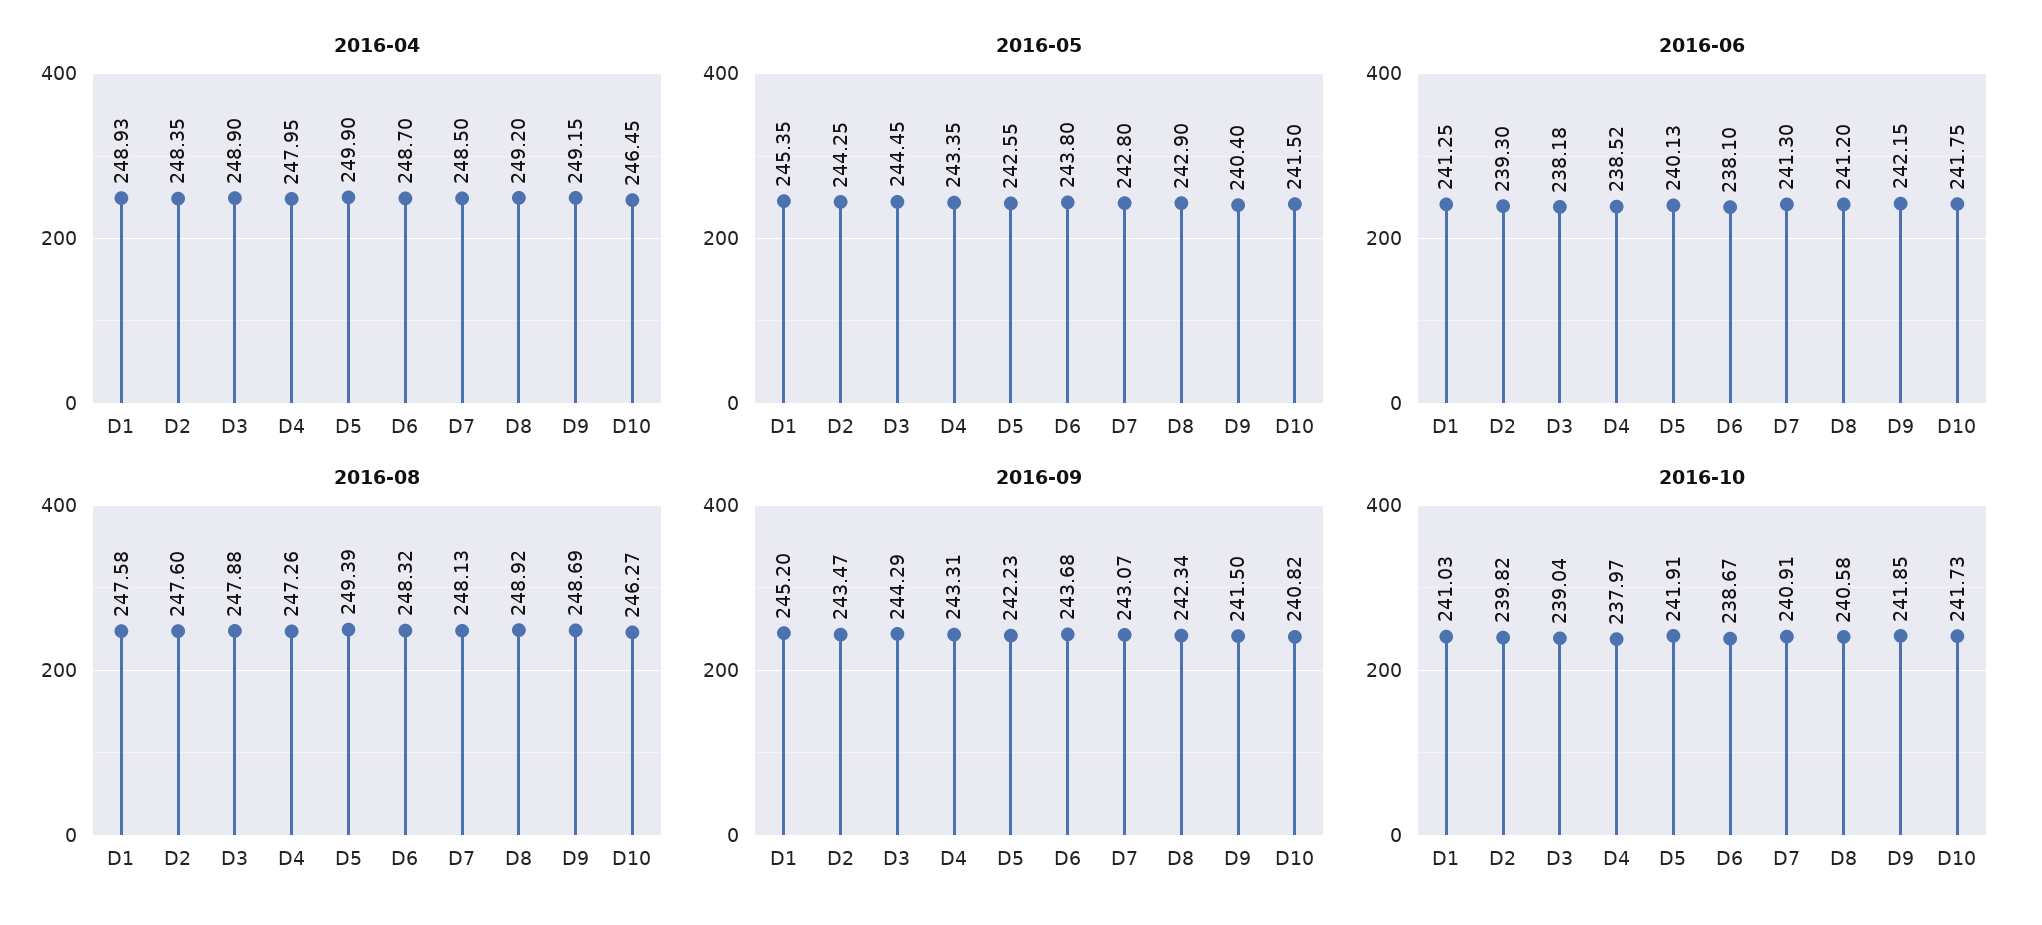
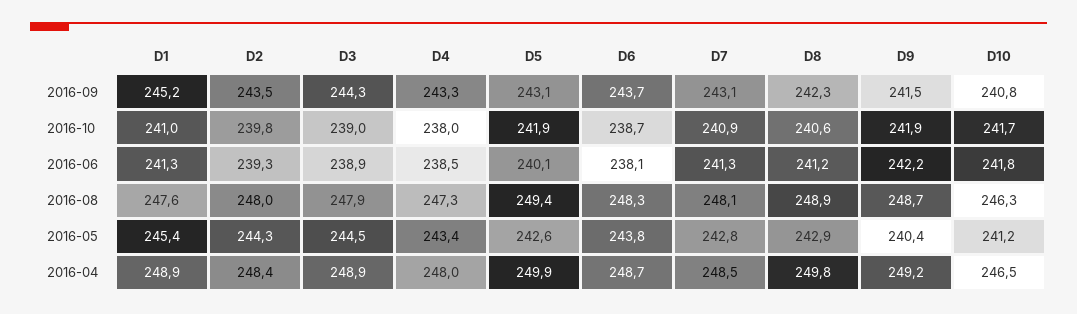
2016-04, D8: 249.2 -> 249.8
2016-05, D10: 241.5 -> 241.2
2016-06, D3: 238.18 -> 238.9
2016-08, D2: 247.6 -> 248
2016-09, D5: 242.23 -> 243.1

